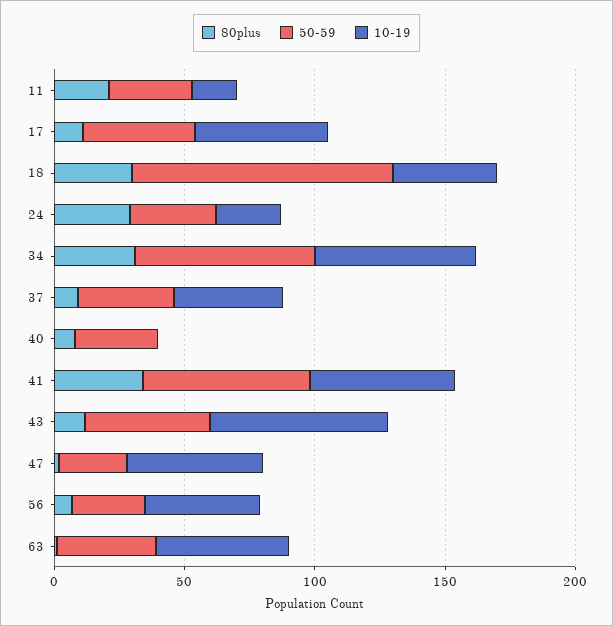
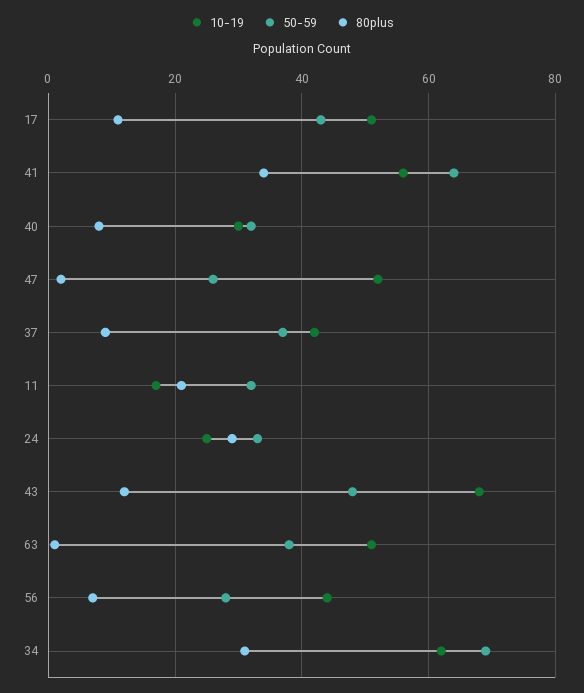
80plus, 18: 30 -> none
50-59, 18: 100 -> none
10-19, 18: 40 -> none
10-19, 40: 0 -> 30

